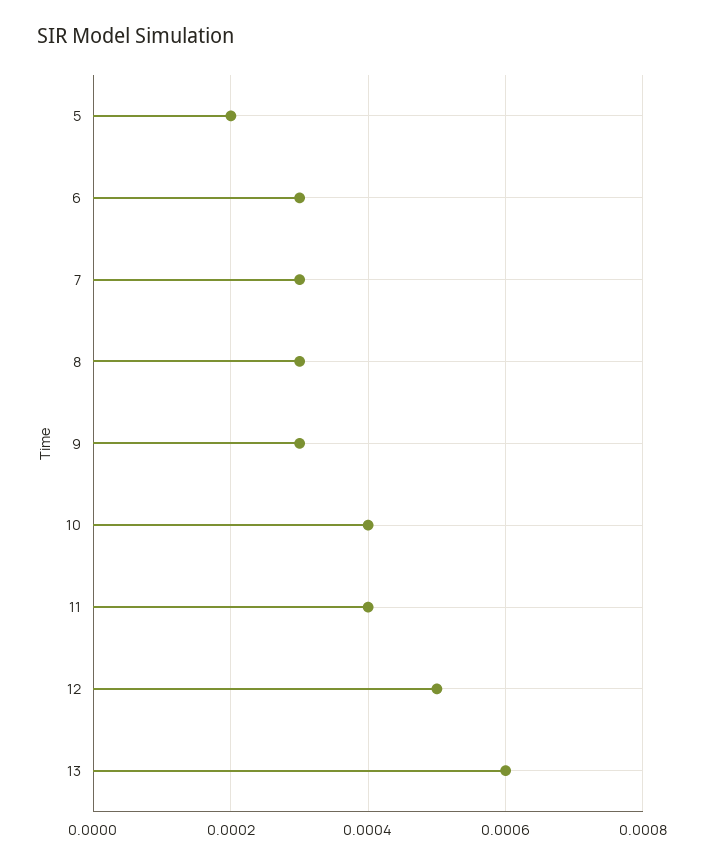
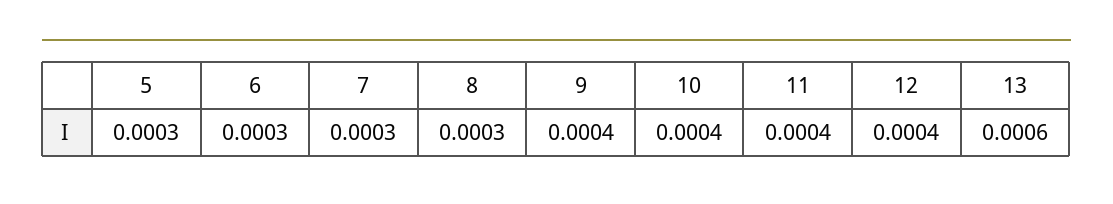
5: 0.0002 -> 0.0003
9: 0.0003 -> 0.0004
12: 0.0005 -> 0.0004

